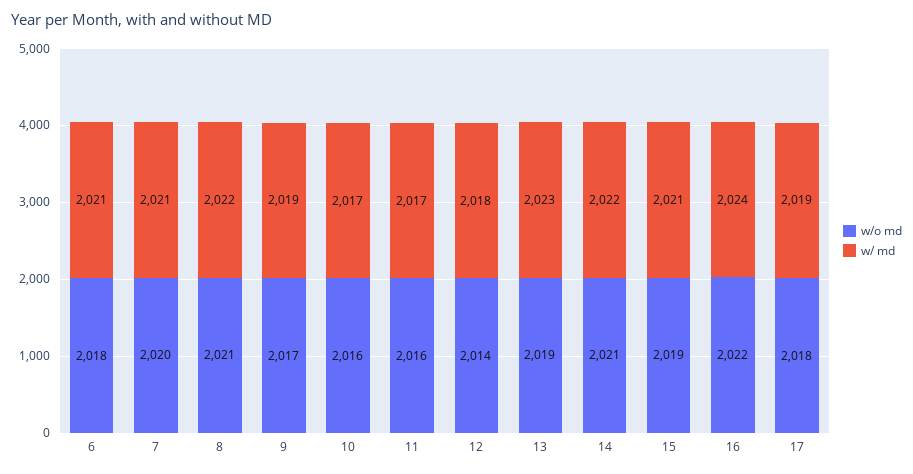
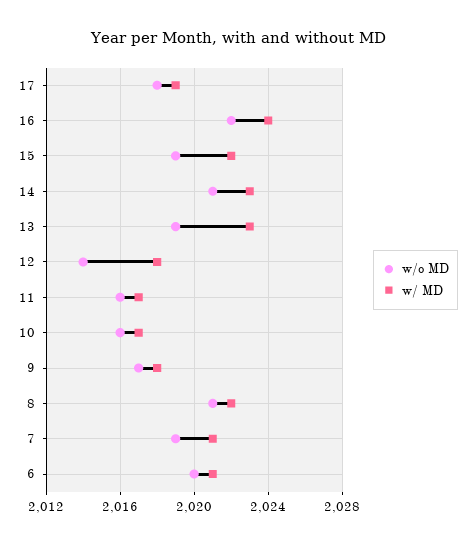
w/o md, 6: 2018 -> 2020
w/o md, 7: 2020 -> 2019
w/ md, 9: 2019 -> 2018
w/ md, 14: 2022 -> 2023
w/ md, 15: 2021 -> 2022

